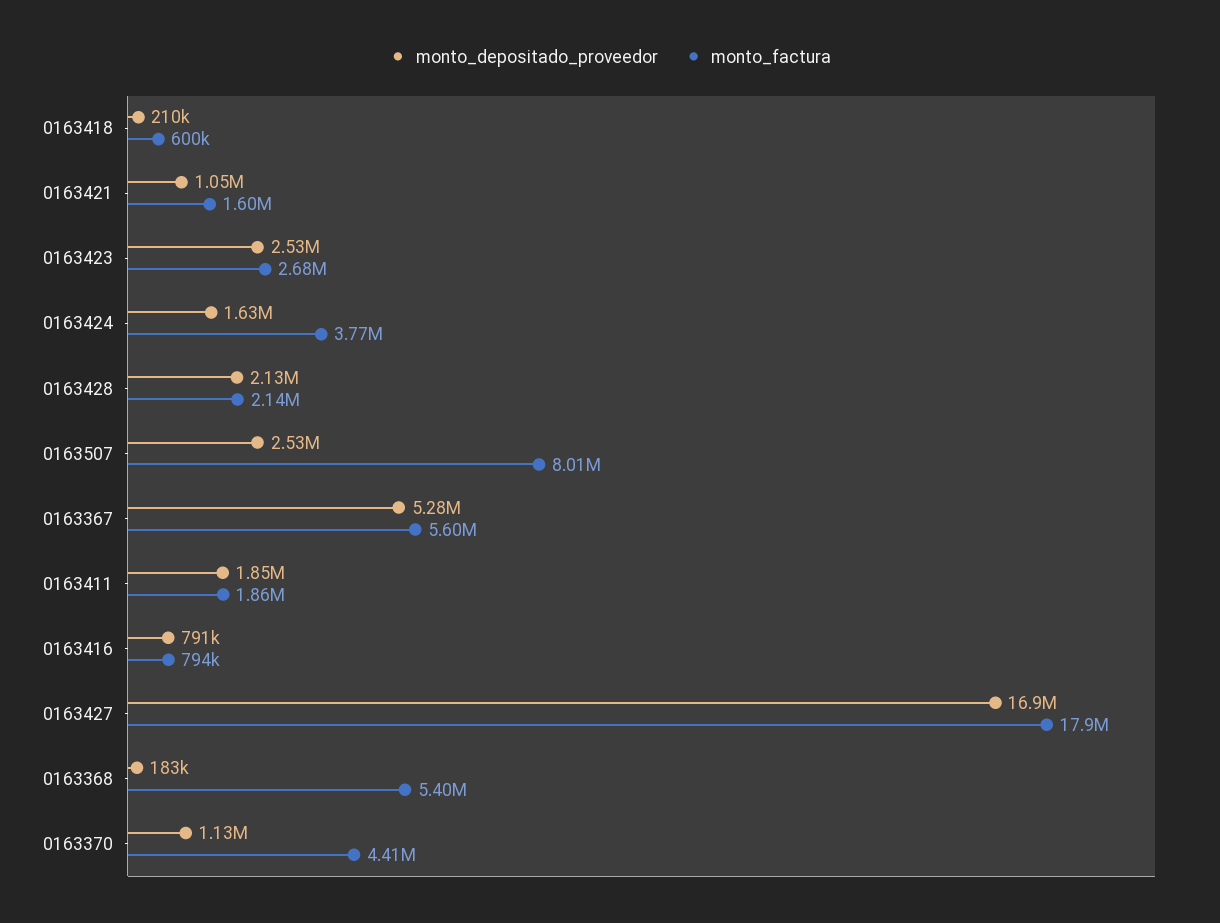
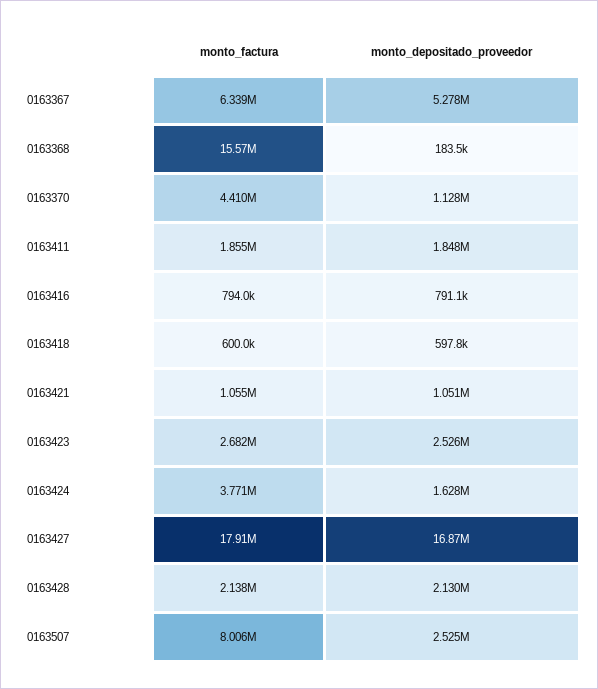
monto_depositado_proveedor, 0163418: 210000 -> 597800
monto_factura, 0163421: 1600000 -> 1055000
monto_factura, 0163367: 5600000 -> 6339000
monto_factura, 0163368: 5400000 -> 15570000

